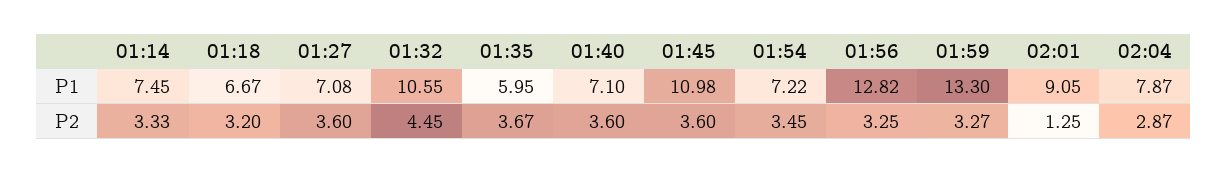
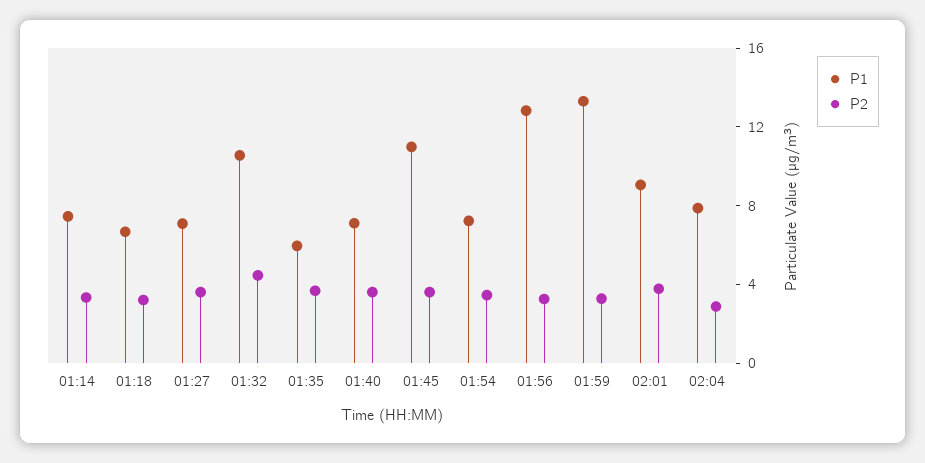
P2, 02:01: 1.25 -> 4

